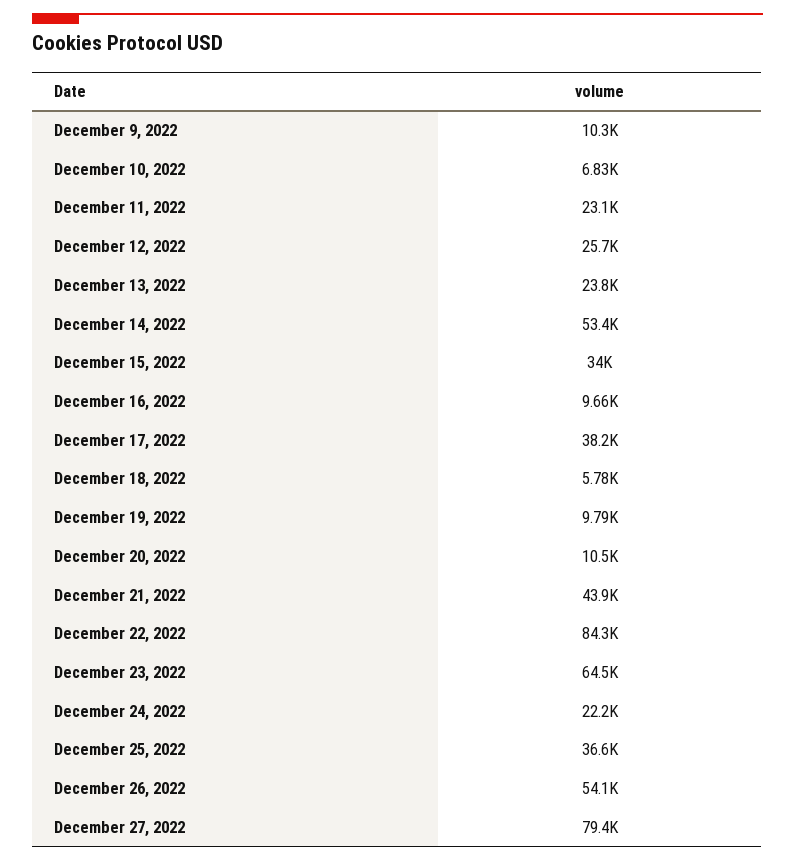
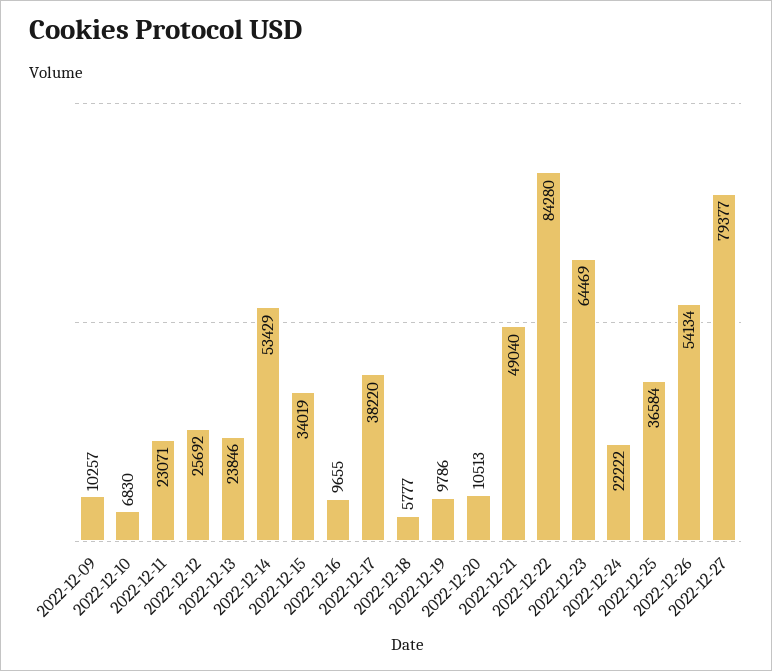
December 21, 2022: 43900 -> 49040

